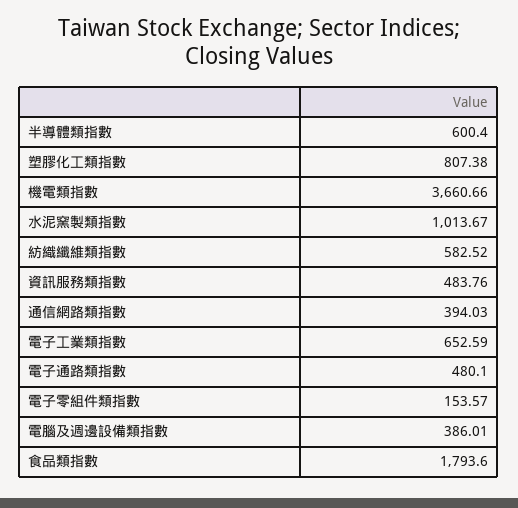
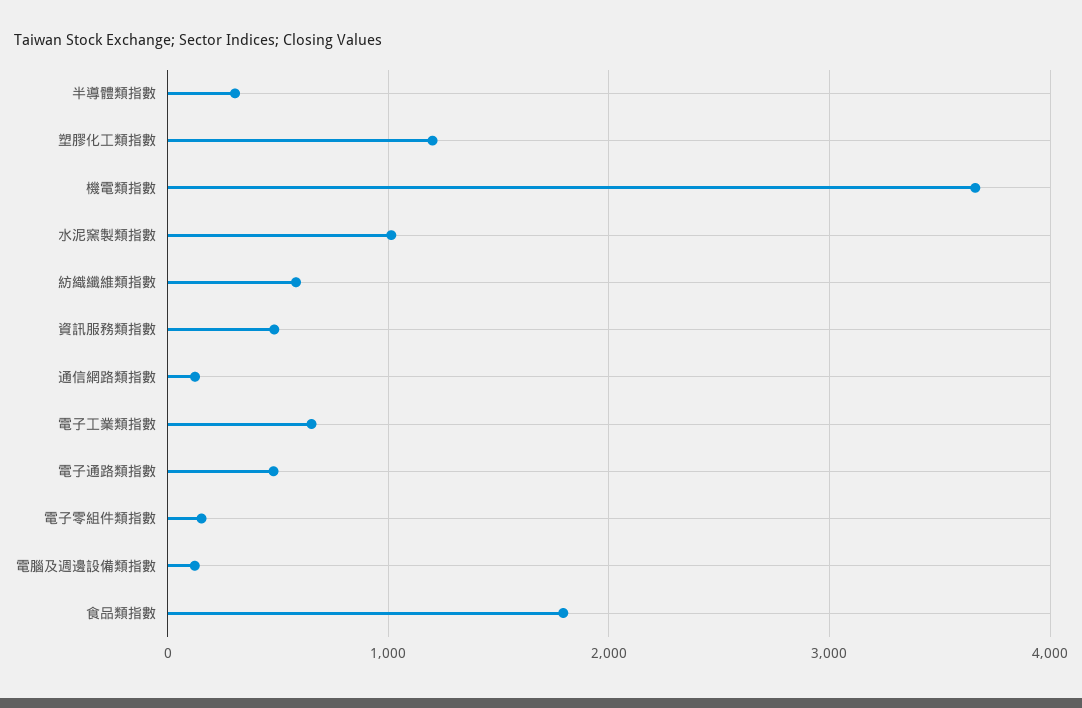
半導體類指數: 600.4 -> 300
塑膠化工類指數: 807.38 -> 1200
通信網路類指數: 394.03 -> 100
電腦及週邊設備類指數: 386.01 -> 100

